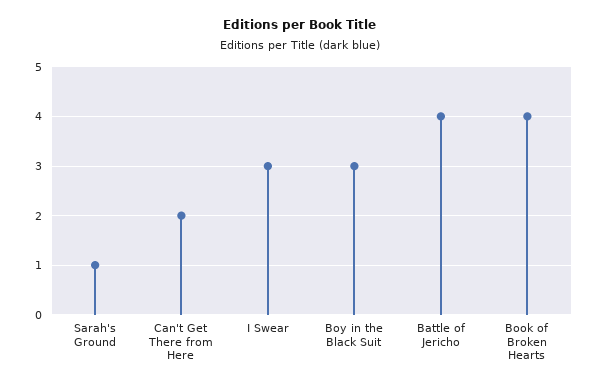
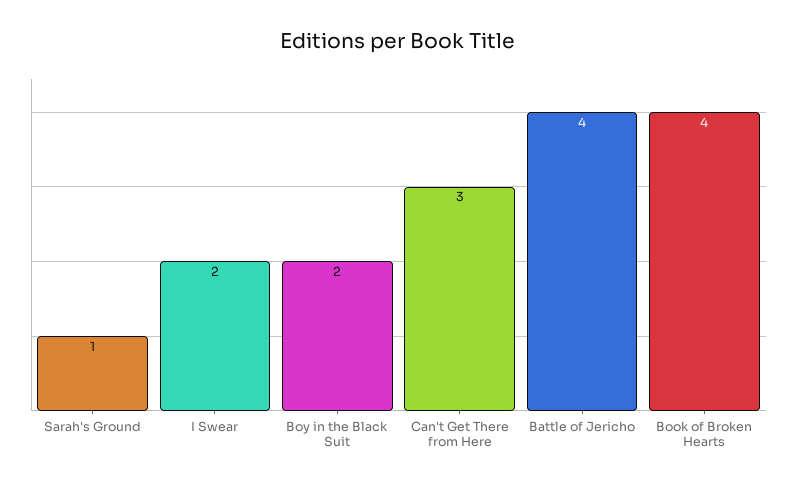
Can't Get There from Here: 2 -> 3
I Swear: 3 -> 2
Boy in the Black Suit: 3 -> 2

